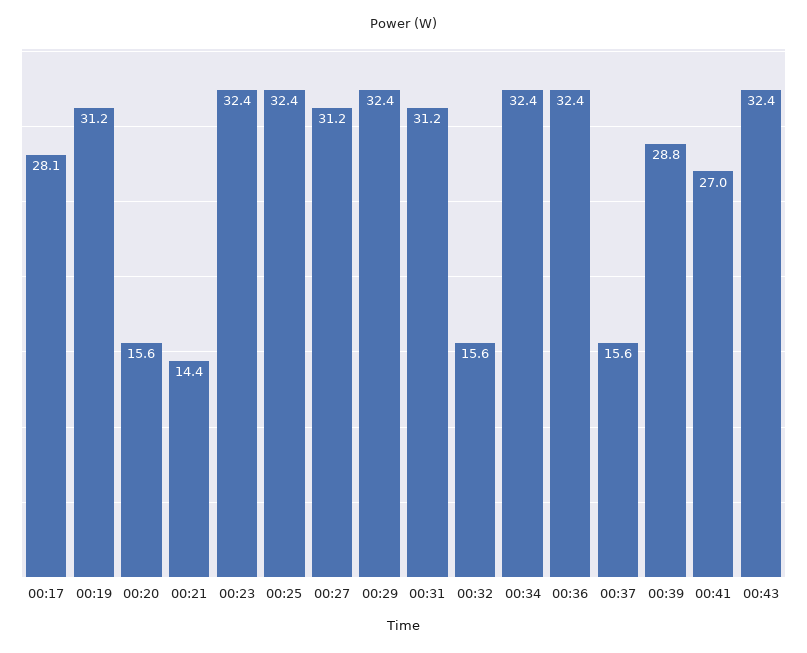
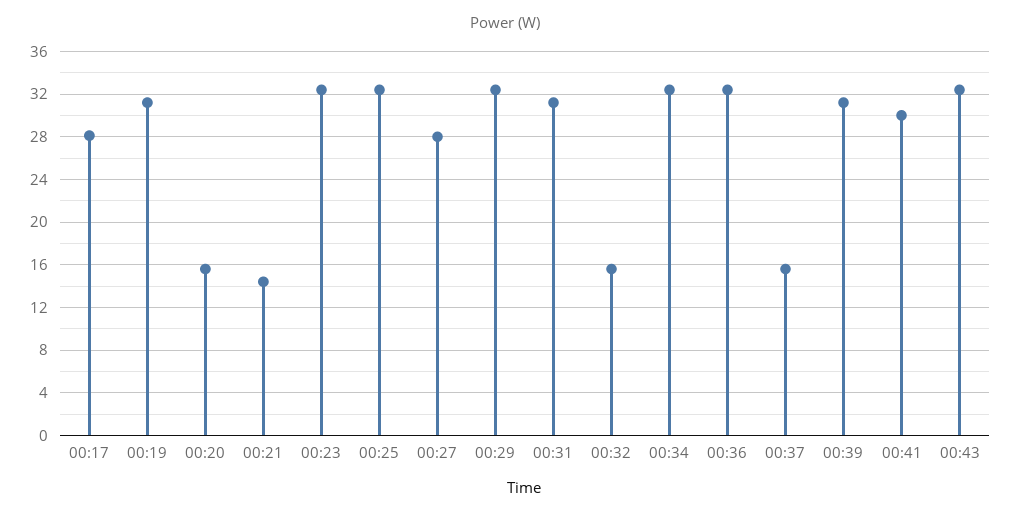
00:27: 31.2 -> 28
00:39: 28.8 -> 31
00:41: 27 -> 30

